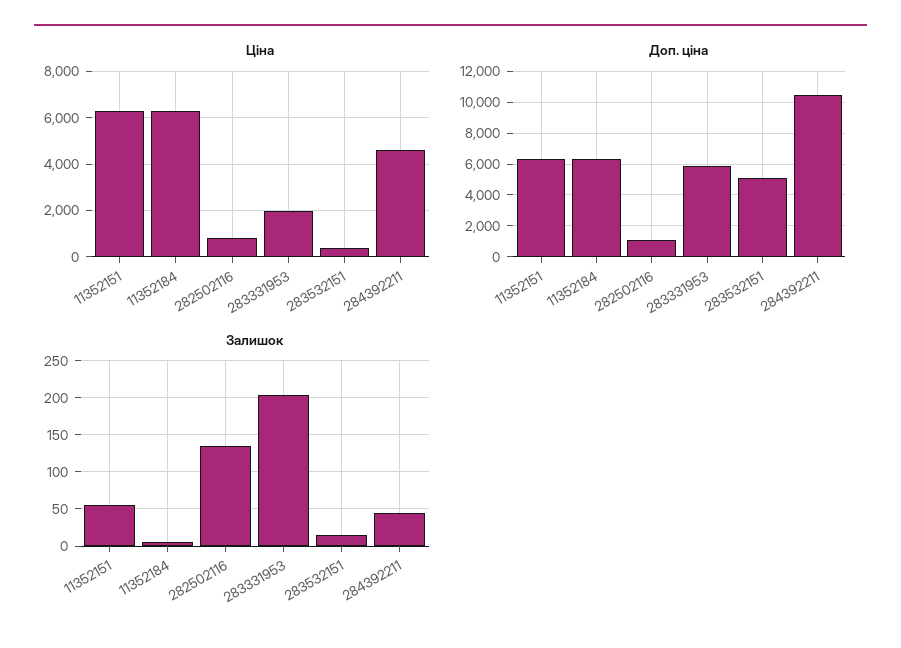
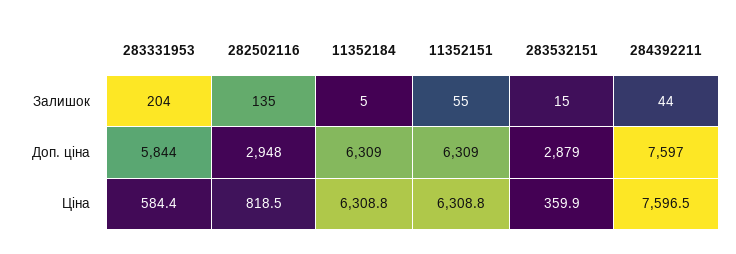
Ціна, 283331953: 2000 -> 584.4
Ціна, 284392211: 4500 -> 7596.5
Доп. ціна, 282502116: 1000 -> 2948
Доп. ціна, 283532151: 5000 -> 2879
Доп. ціна, 284392211: 10500 -> 7597

